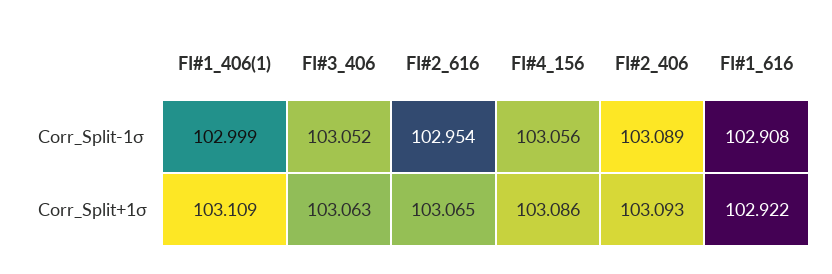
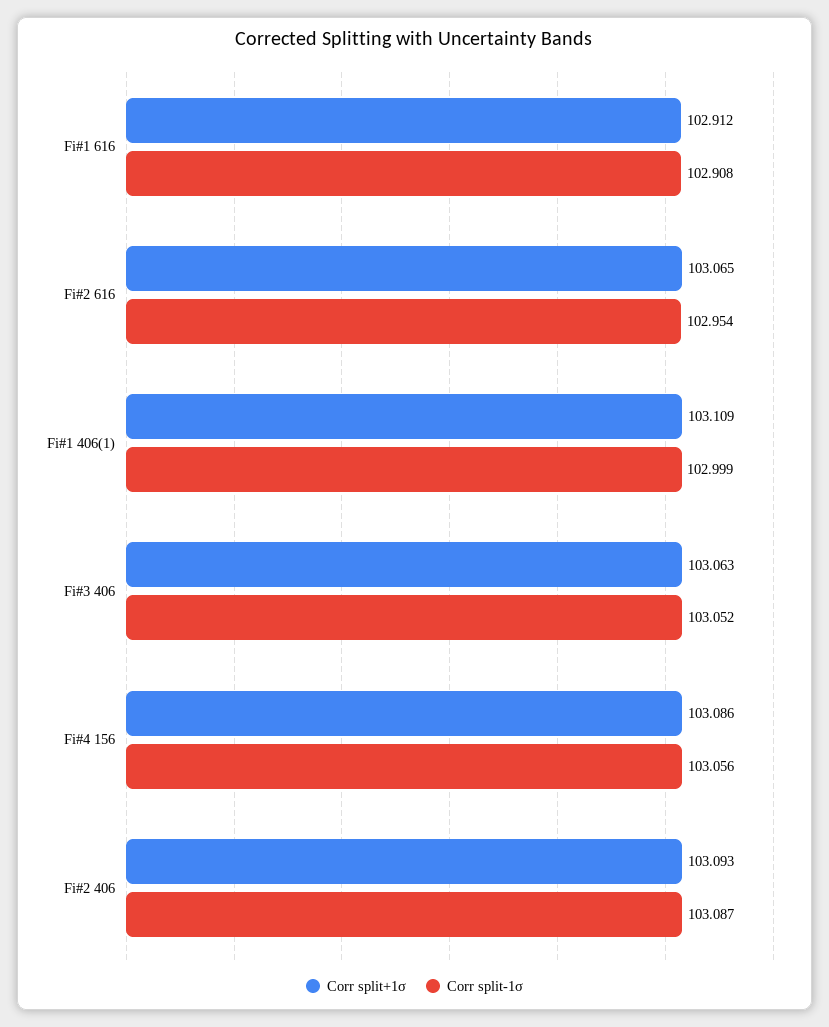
Corr_Split-1σ, FI#2_406: 103.089 -> 103.087
Corr_Split+1σ, FI#1_616: 102.922 -> 102.912

